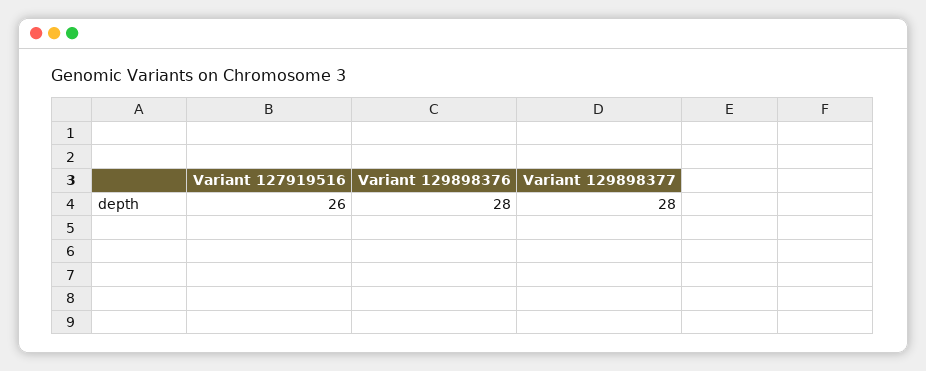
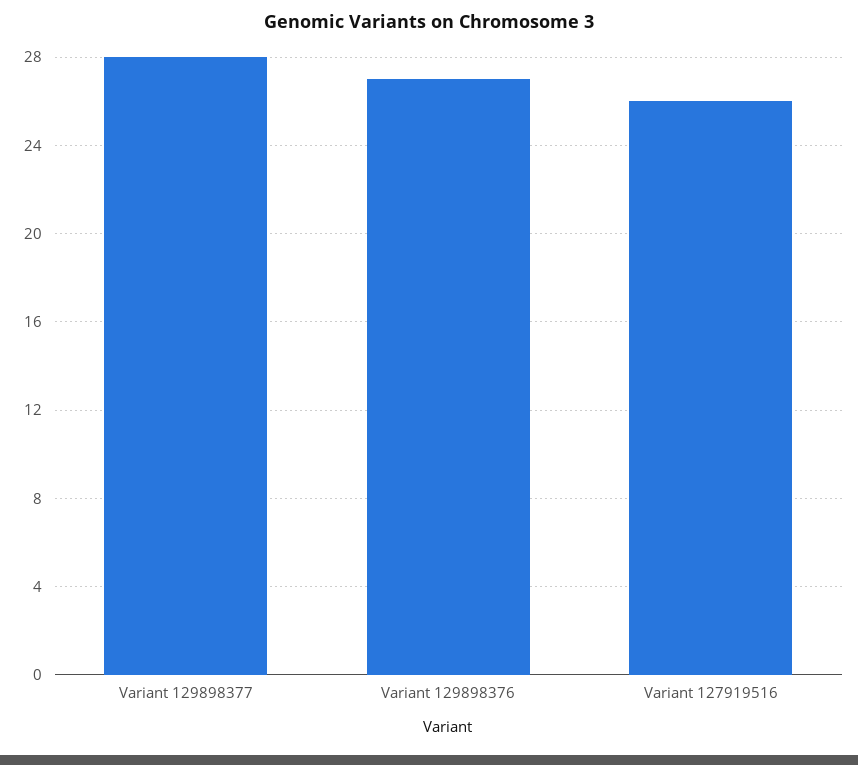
Variant 129898376: 28 -> 27

